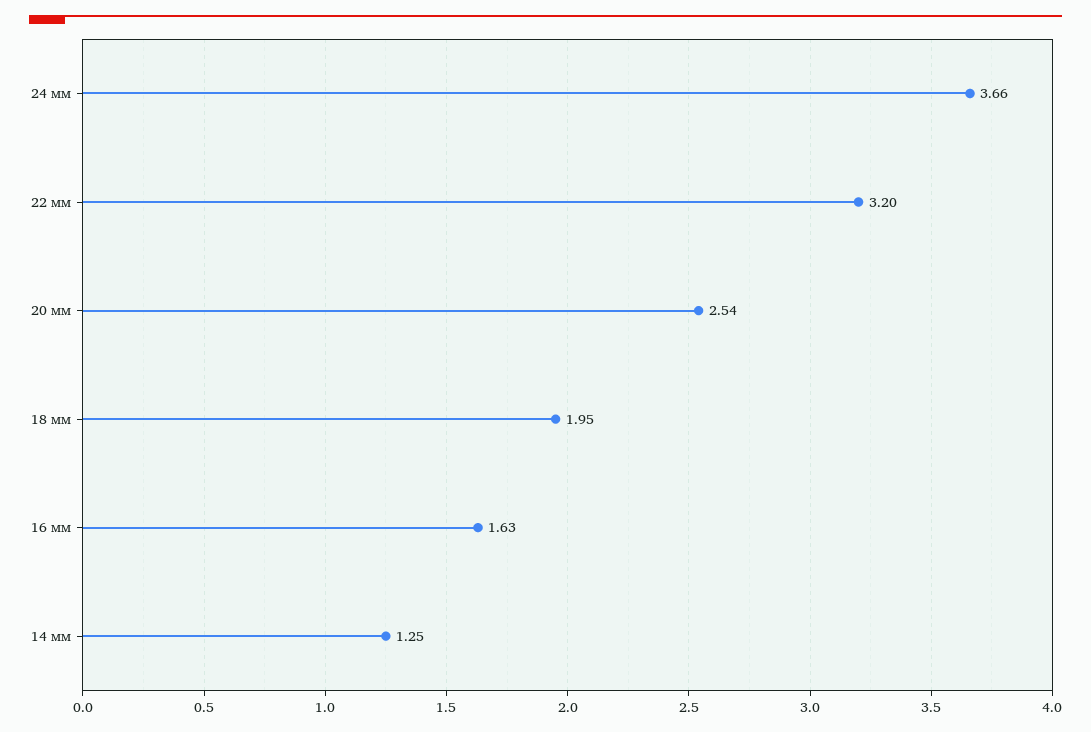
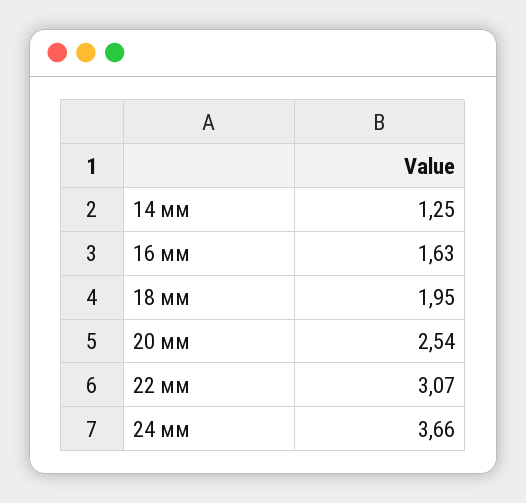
22 мм: 3.2 -> 3.07

